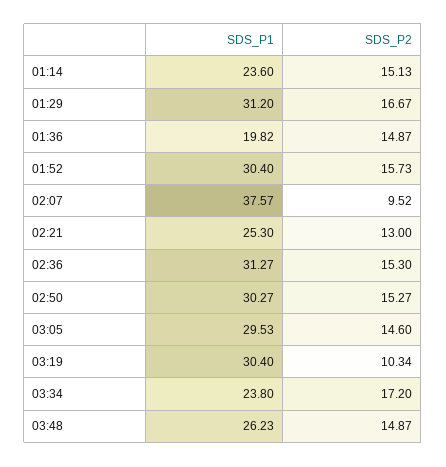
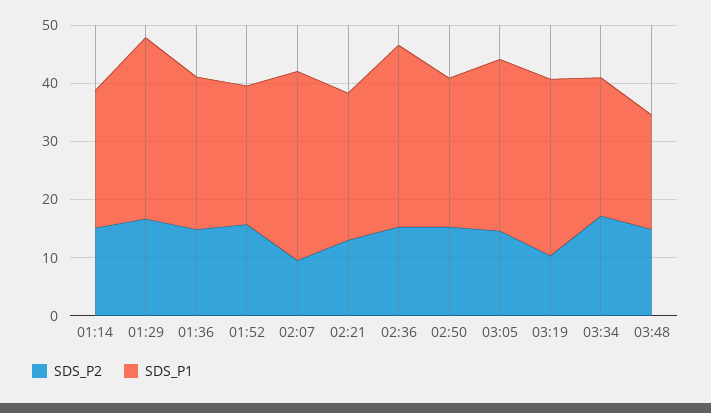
SDS_P1, 01:36: 19.82 -> 26
SDS_P1, 01:52: 30.4 -> 24
SDS_P1, 02:07: 37.57 -> 32
SDS_P1, 02:50: 30.27 -> 26
SDS_P1, 03:48: 26.23 -> 20

